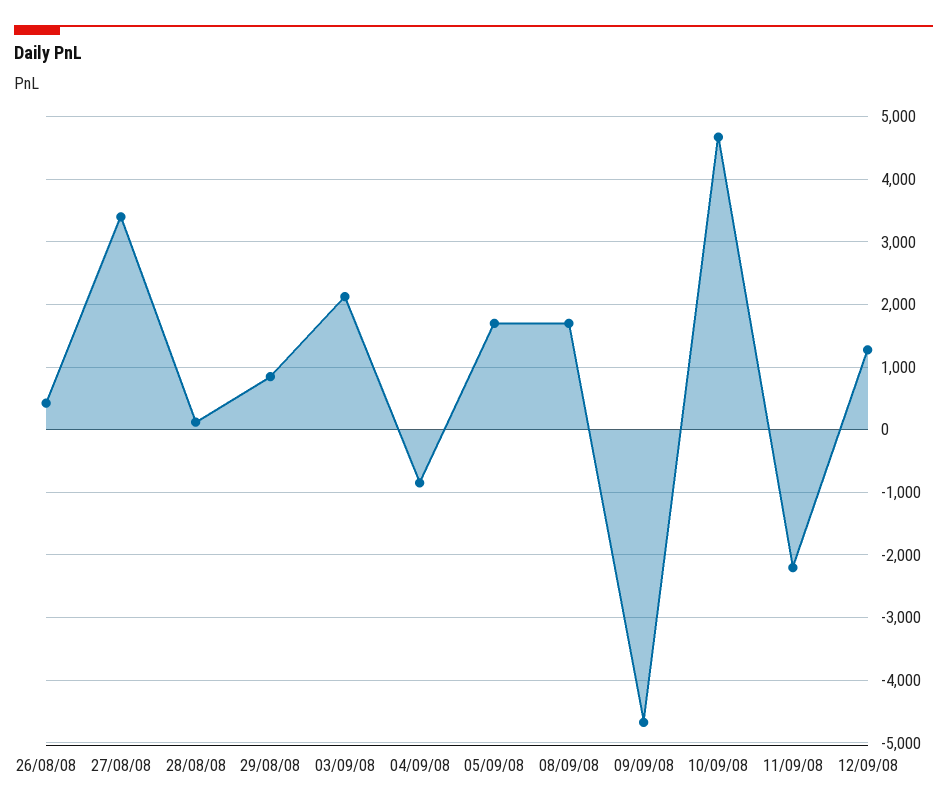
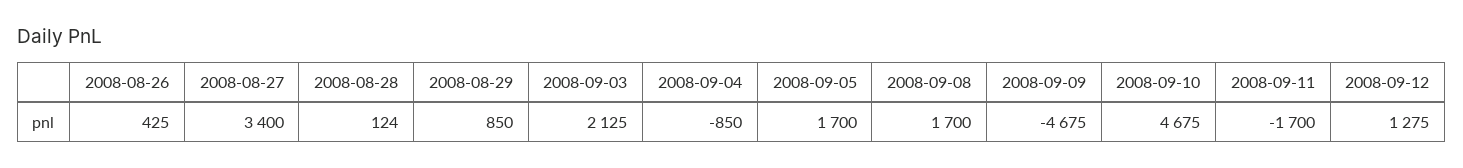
11/09/08: -2200 -> -1700

